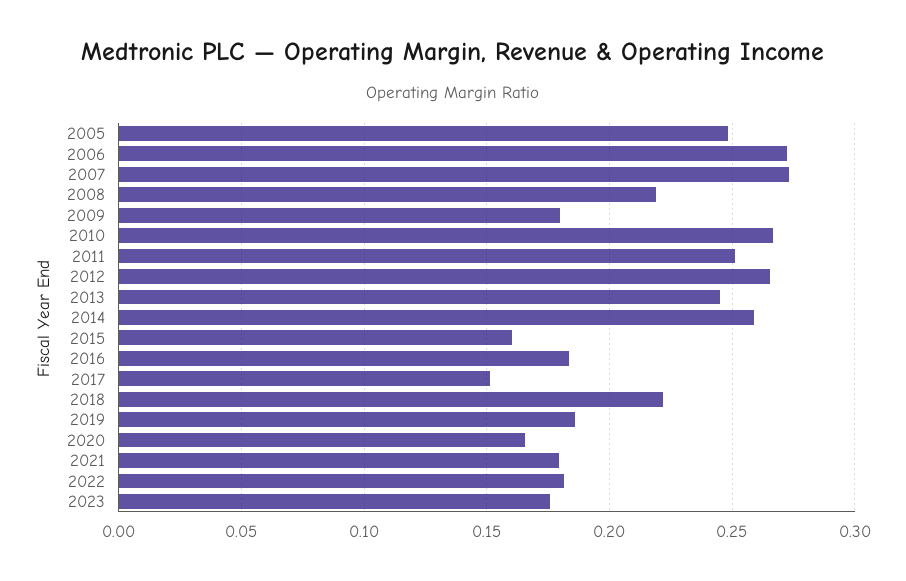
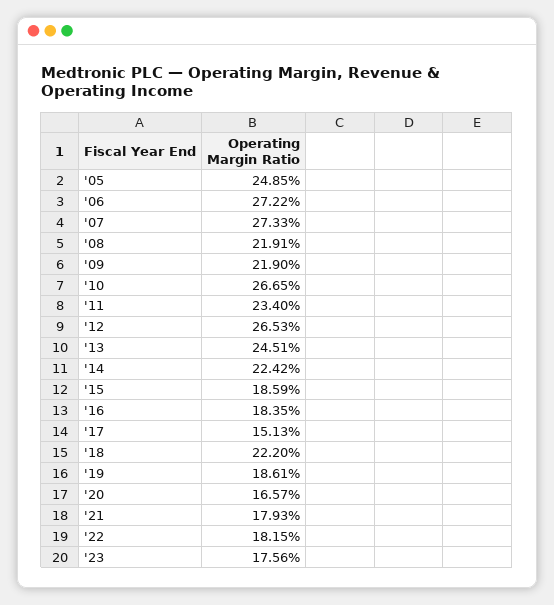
2009: 0.18 -> 0.219
2011: 0.25 -> 0.234
2014: 0.26 -> 0.2242
2015: 0.16 -> 0.1859

